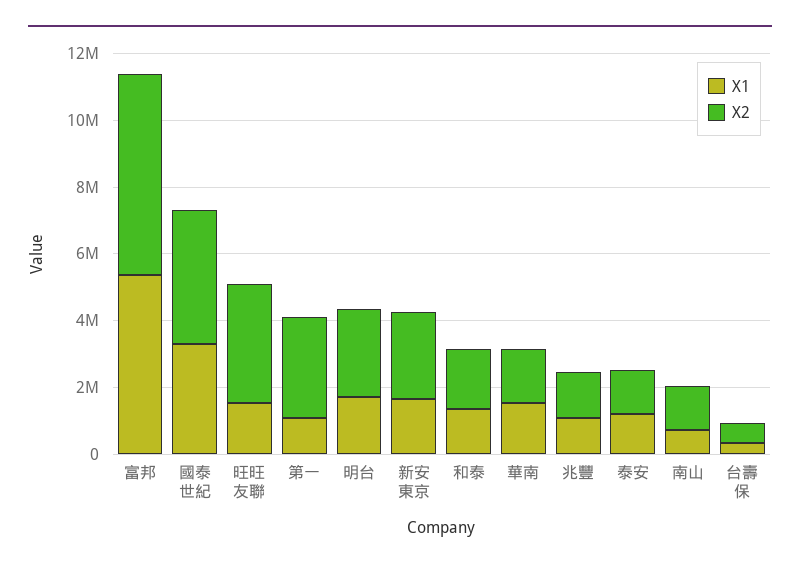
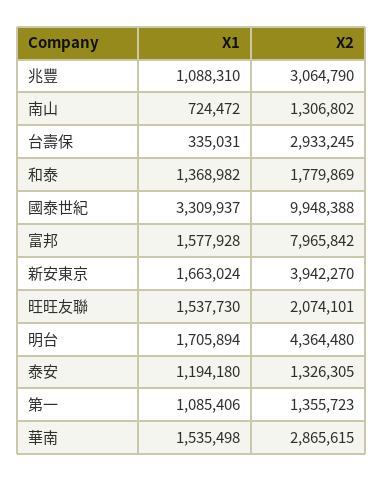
X1, 富邦: 5500000 -> 1577928
X2, 富邦: 6000000 -> 7965842
X2, 國泰世紀: 4000000 -> 9948388
X2, 旺旺友聯: 3500000 -> 2074101
X2, 第一: 3000000 -> 1355723
X2, 明台: 2500000 -> 4364480
X2, 新安東京: 2500000 -> 3942270
X2, 華南: 1500000 -> 2865615
X2, 兆豐: 1500000 -> 3064790
X2, 台壽保: 500000 -> 2933245

